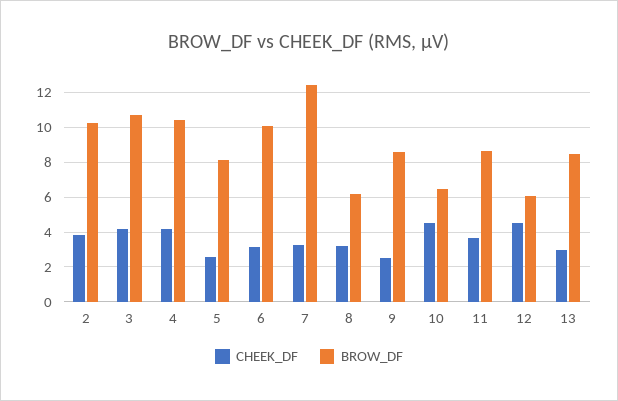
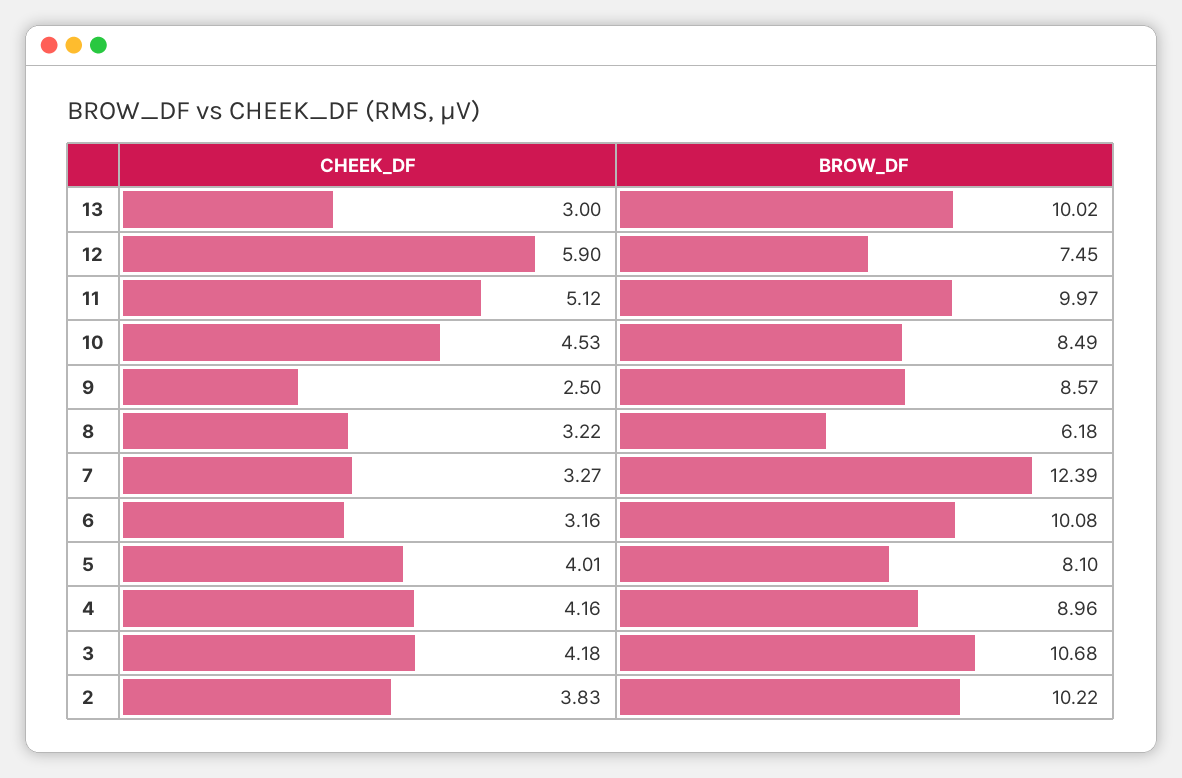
BROW_DF, 4: 10.5 -> 8.96
CHEEK_DF, 5: 2.5 -> 4.01
BROW_DF, 10: 6.5 -> 8.49
CHEEK_DF, 11: 3.5 -> 5.12
BROW_DF, 11: 8.5 -> 9.97
CHEEK_DF, 12: 4.5 -> 5.9
BROW_DF, 12: 6 -> 7.45
BROW_DF, 13: 8.5 -> 10.02

